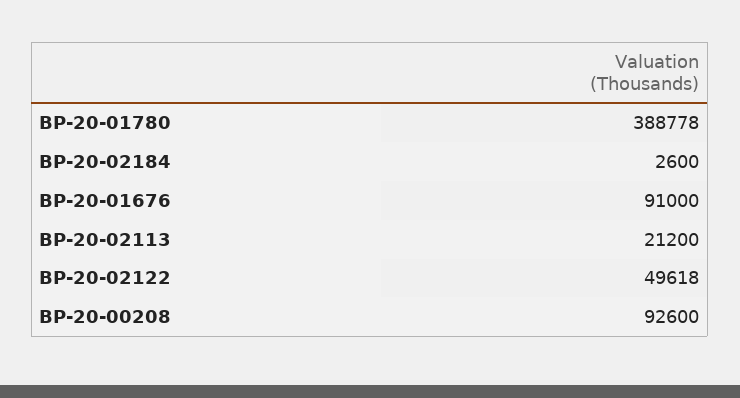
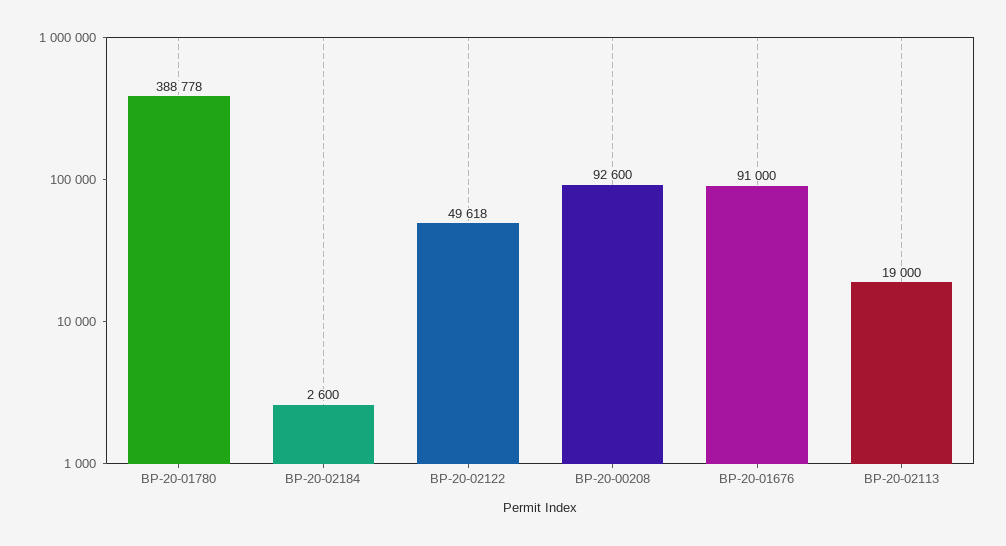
BP-20-02113: 21200 -> 19000

